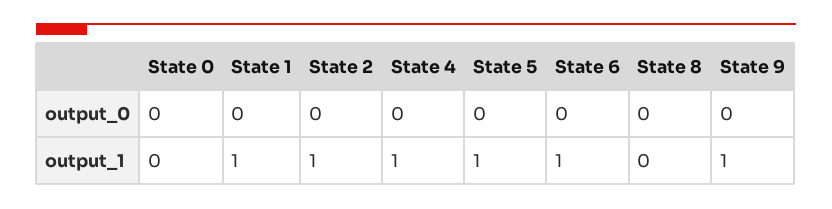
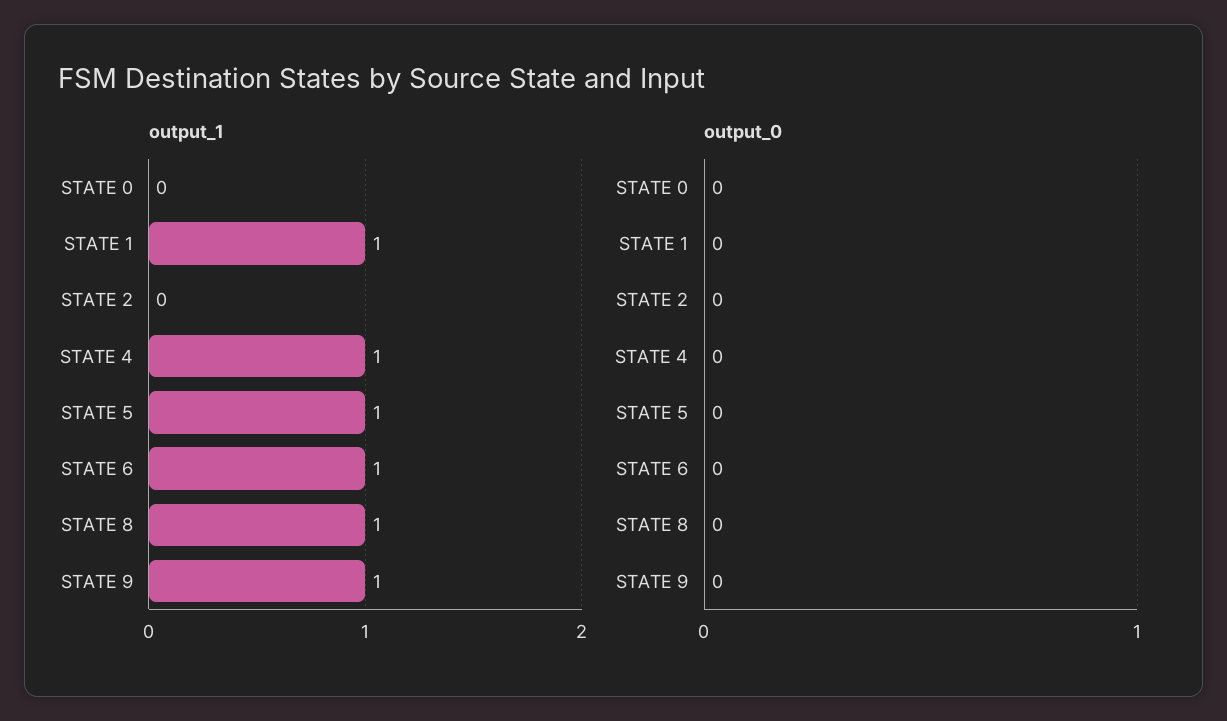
output_1, State 2: 1 -> 0
output_1, State 8: 0 -> 1

